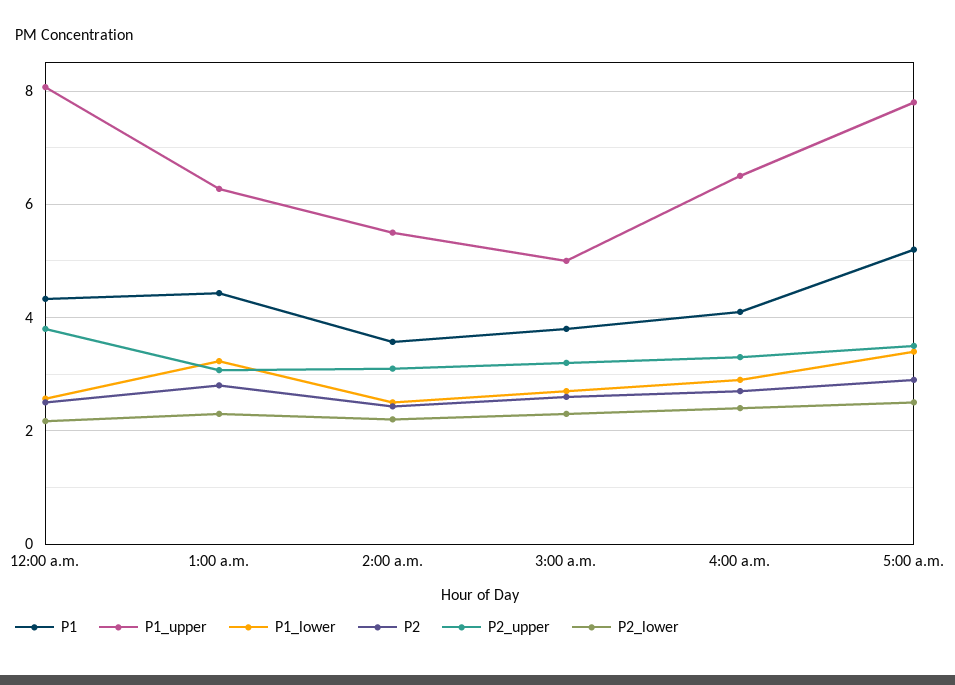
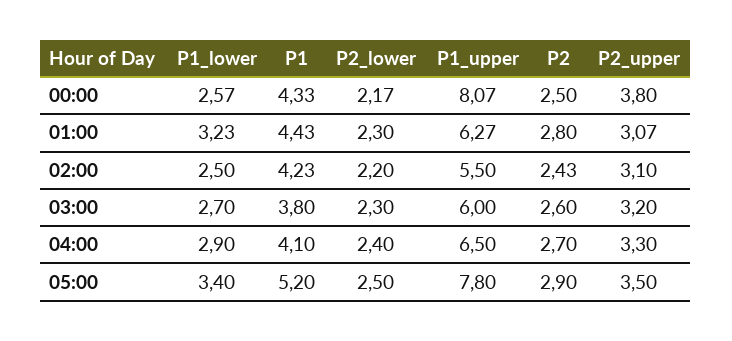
P1, 2:00 a.m.: 3.6 -> 4.23
P1_upper, 3:00 a.m.: 5 -> 6

